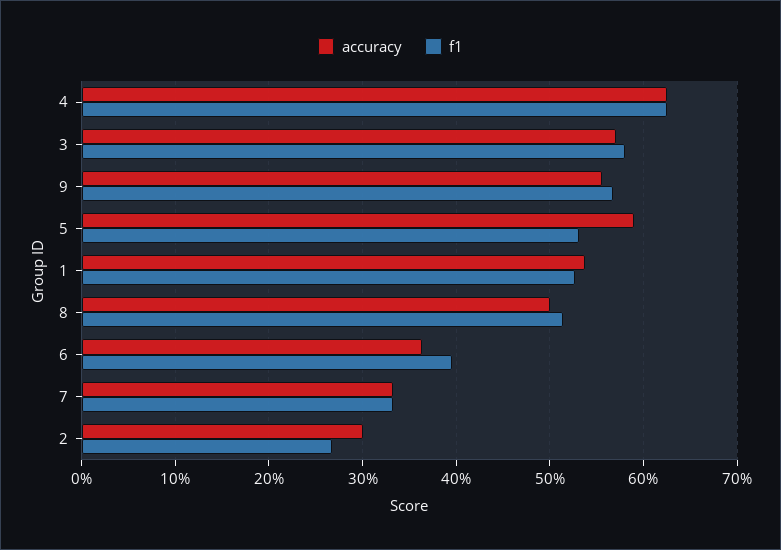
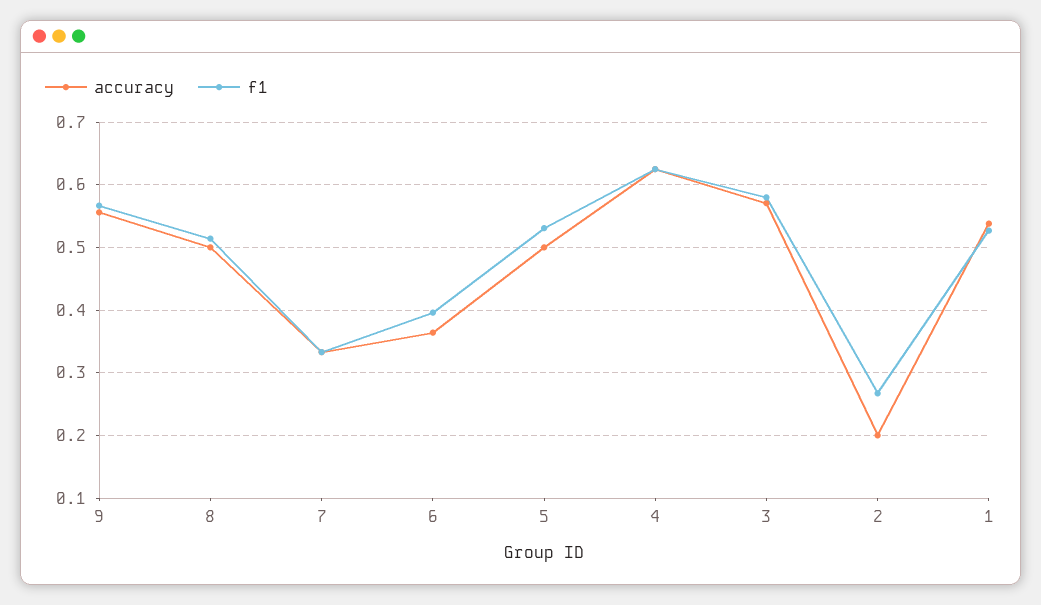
accuracy, 5: 0.59 -> 0.5
accuracy, 2: 0.3 -> 0.2

